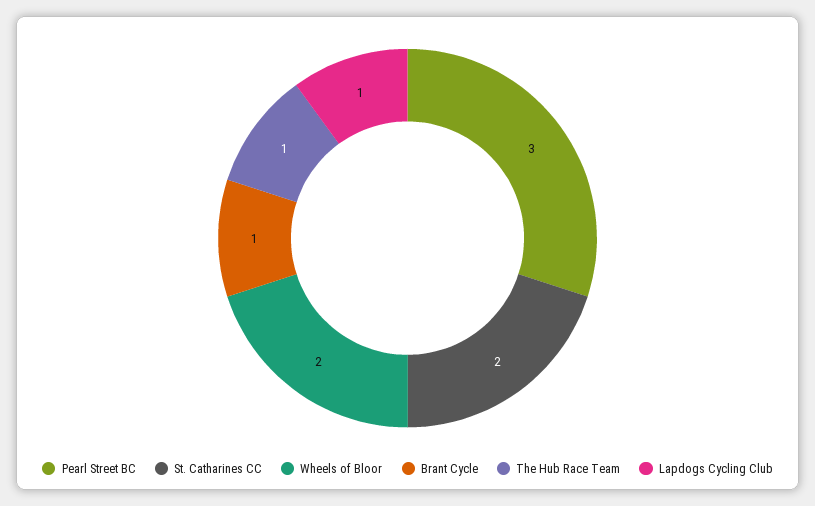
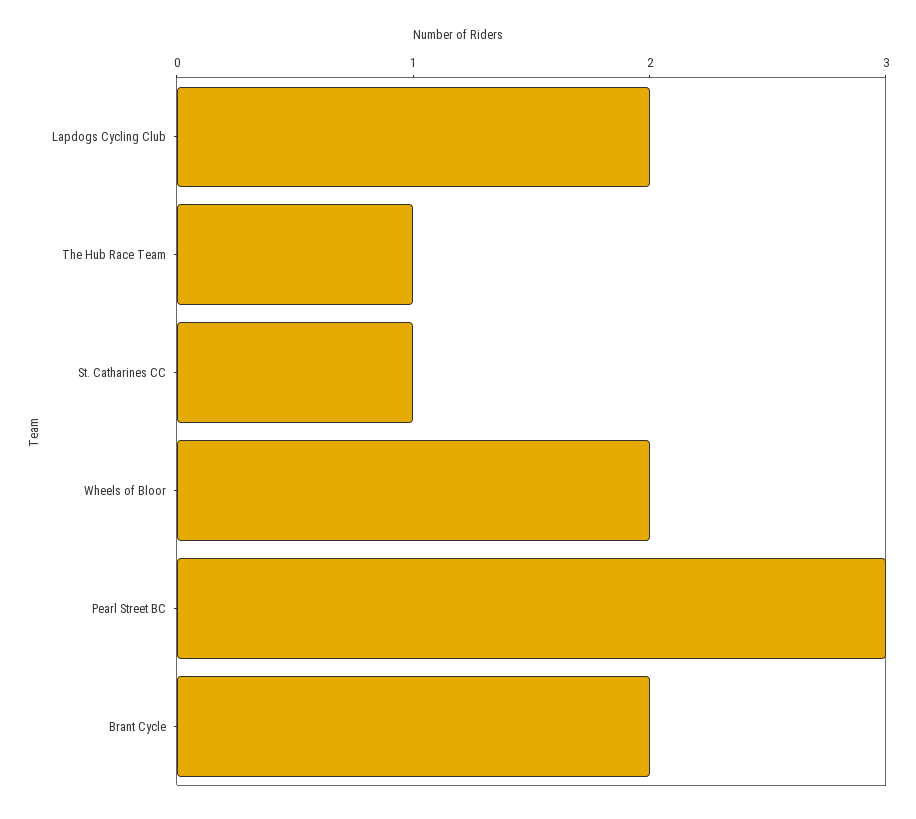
St. Catharines CC: 2 -> 1
Brant Cycle: 1 -> 2
Lapdogs Cycling Club: 1 -> 2

